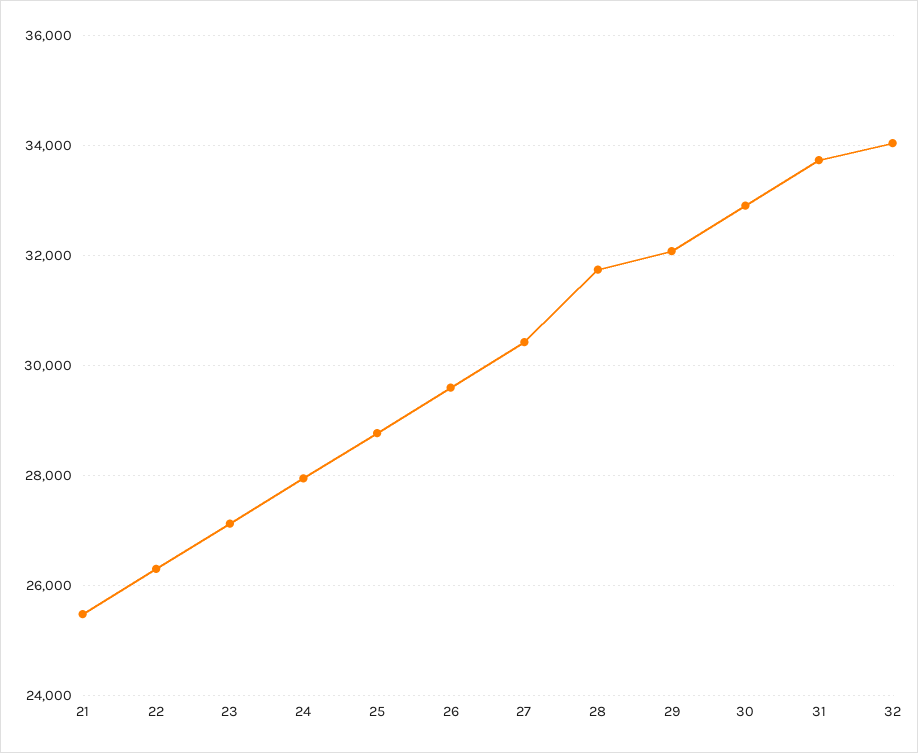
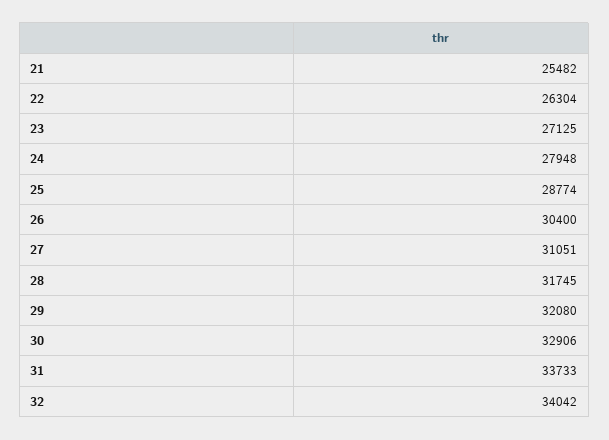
26: 29600 -> 30400
27: 30400 -> 31051

